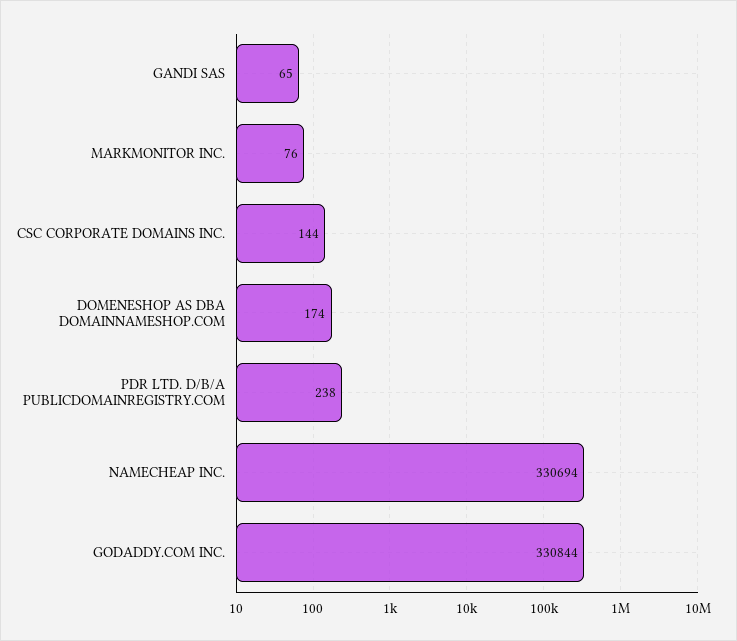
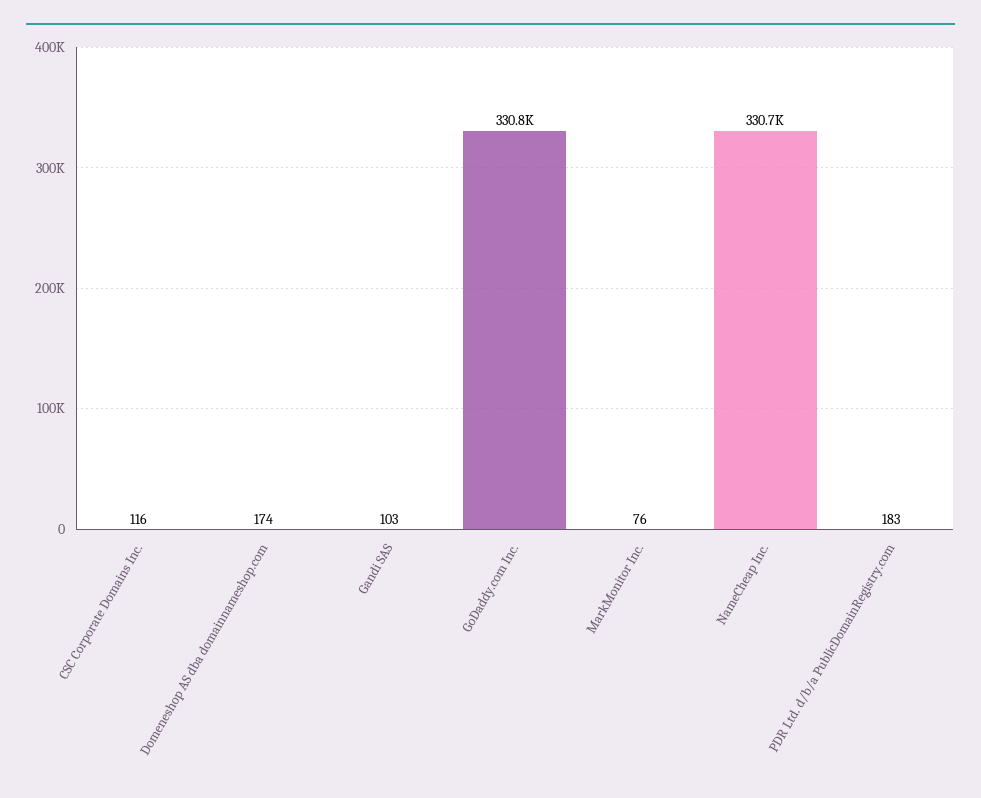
GANDI SAS: 65 -> 103
CSC CORPORATE DOMAINS INC.: 144 -> 116
PDR LTD. D/B/A PUBLICDOMAINREGISTRY.COM: 238 -> 183

